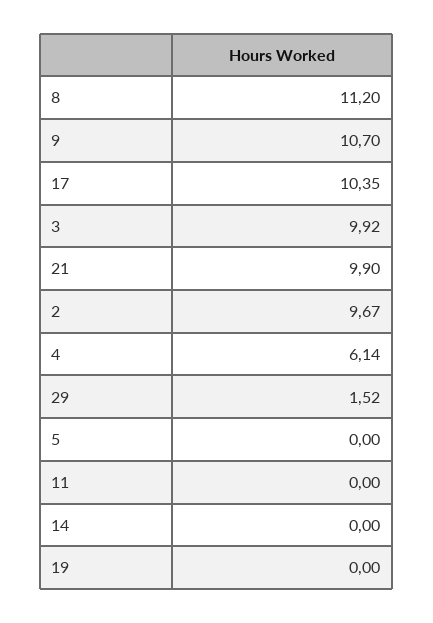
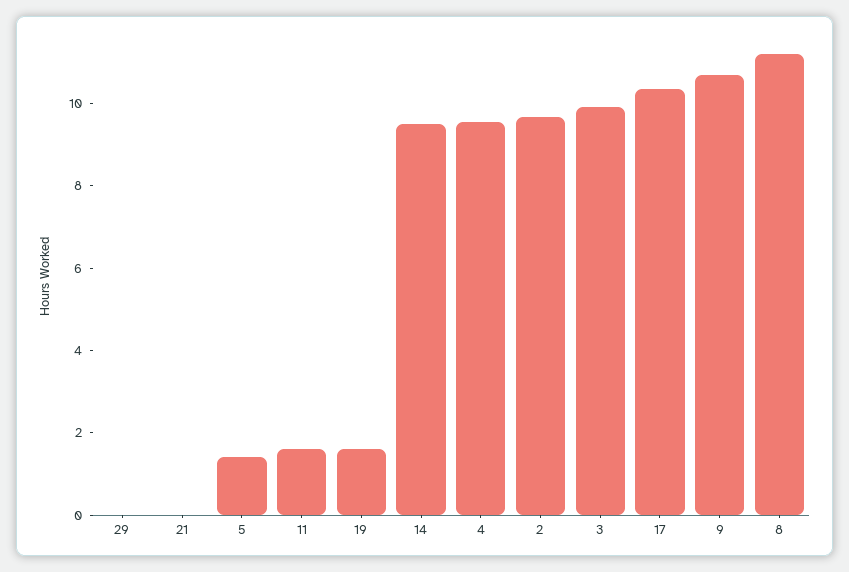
21: 9.9 -> 0
4: 6.14 -> 9.5
29: 1.52 -> 0
5: 0 -> 1.5
11: 0 -> 1.5
14: 0 -> 9.5
19: 0 -> 1.5

